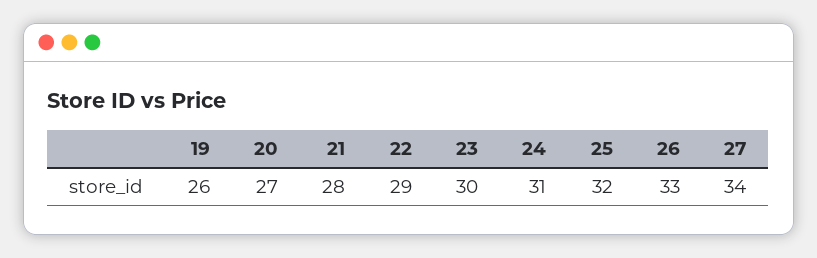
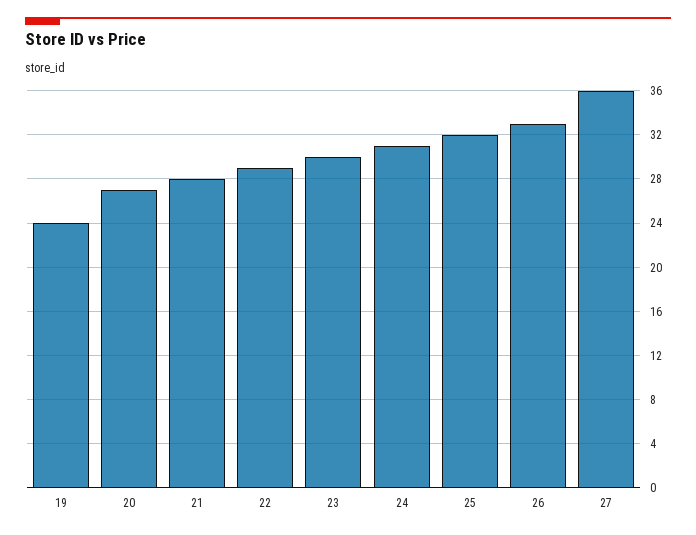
19: 26 -> 24
27: 34 -> 36

